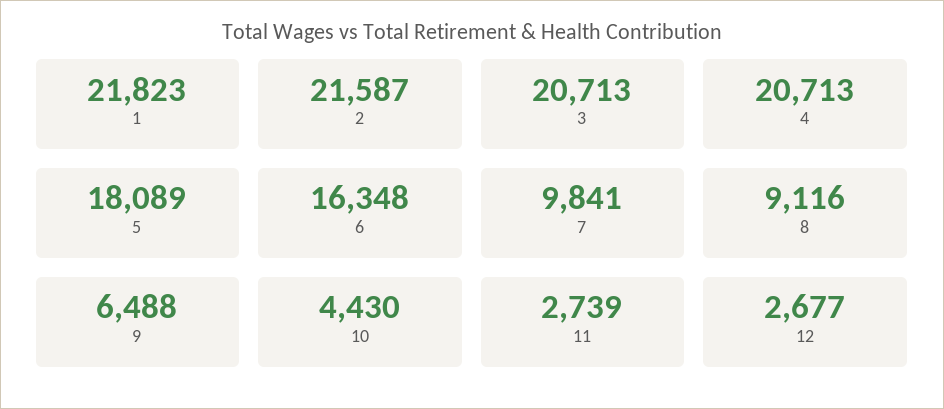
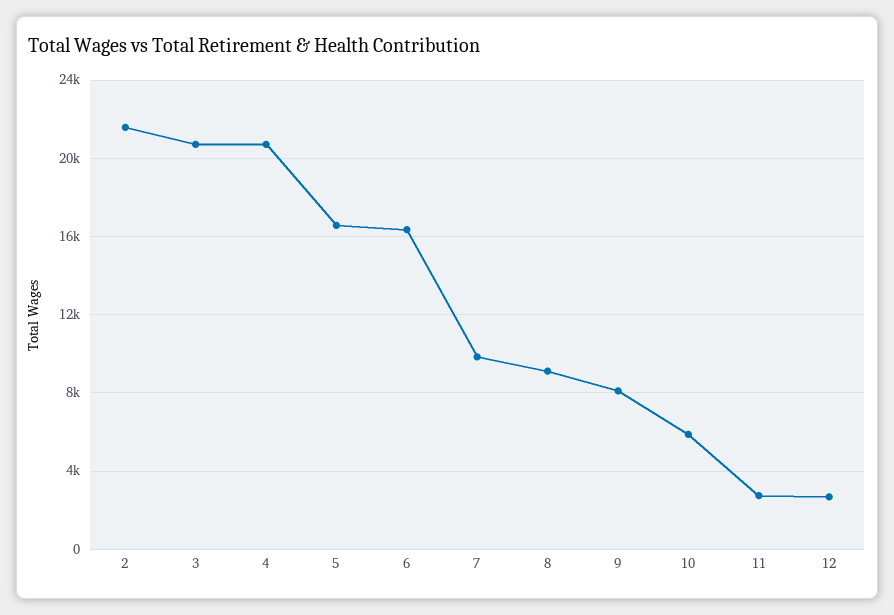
1: 21823 -> none
5: 18089 -> 16500
9: 6488 -> 8000
10: 4430 -> 6000

